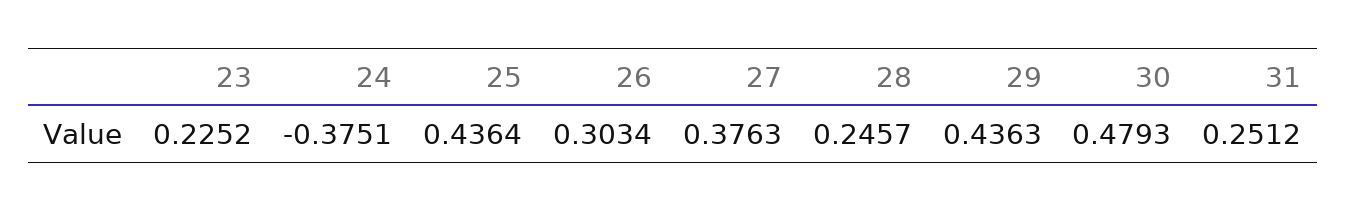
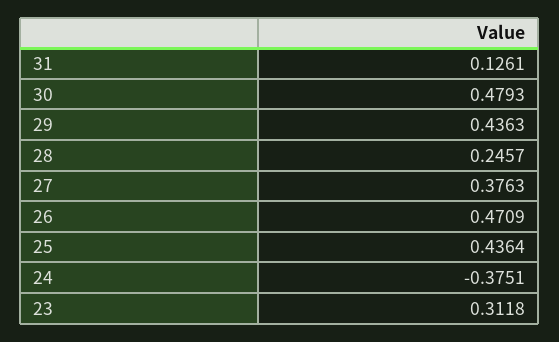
23: 0.2252 -> 0.3118
26: 0.3034 -> 0.4709
31: 0.2512 -> 0.1261

